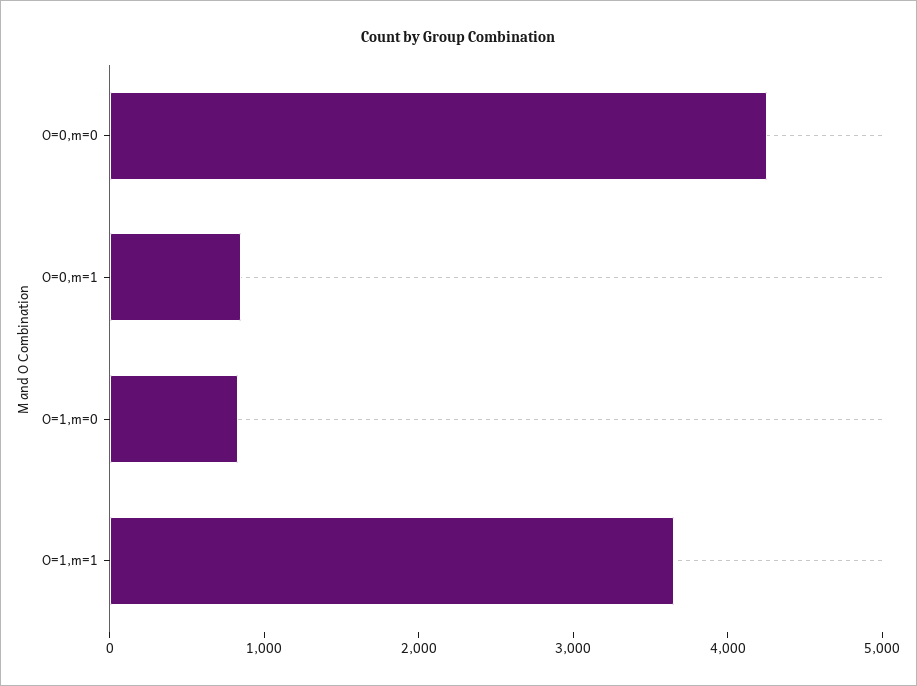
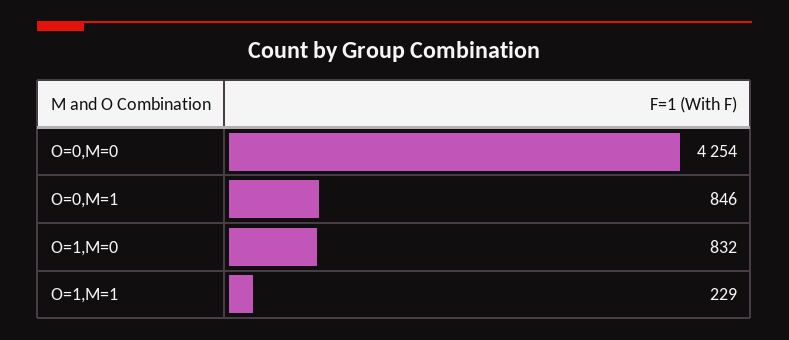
O=1,m=1: 3600 -> 229

